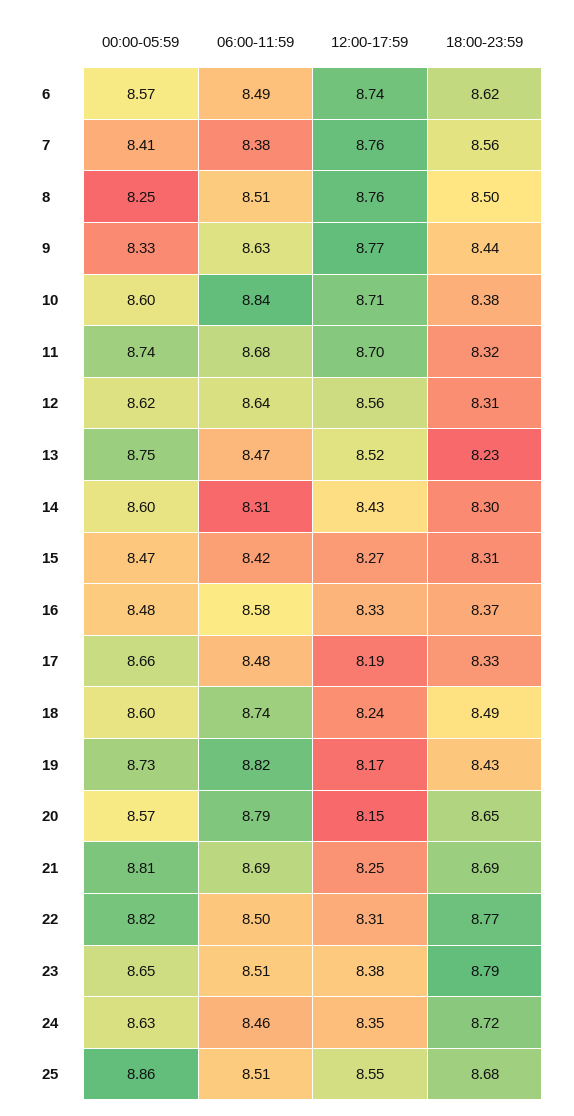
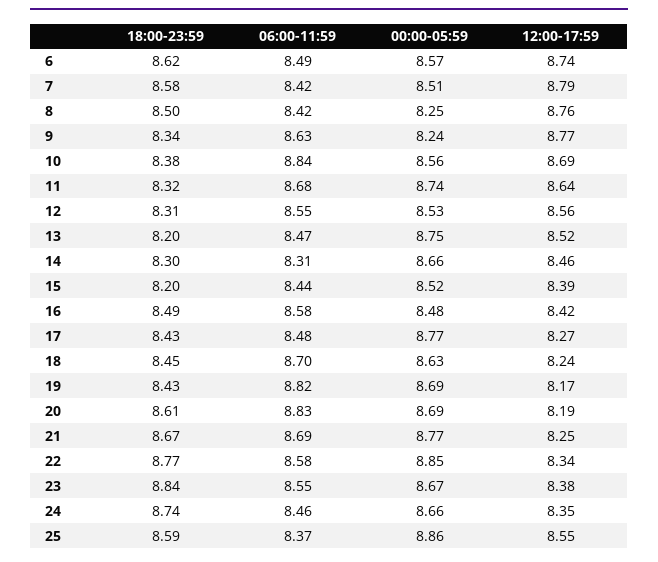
00:00-05:59, 7: 8.41 -> 8.51
06:00-11:59, 7: 8.38 -> 8.42
12:00-17:59, 7: 8.76 -> 8.79
18:00-23:59, 7: 8.56 -> 8.58
06:00-11:59, 8: 8.51 -> 8.42
00:00-05:59, 9: 8.33 -> 8.24
18:00-23:59, 9: 8.44 -> 8.34
00:00-05:59, 10: 8.6 -> 8.56
12:00-17:59, 10: 8.71 -> 8.69
12:00-17:59, 11: 8.7 -> 8.64
00:00-05:59, 12: 8.62 -> 8.53
06:00-11:59, 12: 8.64 -> 8.55
18:00-23:59, 13: 8.23 -> 8.2
00:00-05:59, 14: 8.6 -> 8.66
12:00-17:59, 14: 8.43 -> 8.46
00:00-05:59, 15: 8.47 -> 8.52
06:00-11:59, 15: 8.42 -> 8.44
12:00-17:59, 15: 8.27 -> 8.39
18:00-23:59, 15: 8.31 -> 8.2
12:00-17:59, 16: 8.33 -> 8.42
18:00-23:59, 16: 8.37 -> 8.49
00:00-05:59, 17: 8.66 -> 8.77
12:00-17:59, 17: 8.19 -> 8.27
18:00-23:59, 17: 8.33 -> 8.43
00:00-05:59, 18: 8.6 -> 8.63
06:00-11:59, 18: 8.74 -> 8.7
18:00-23:59, 18: 8.49 -> 8.45
00:00-05:59, 19: 8.73 -> 8.69
00:00-05:59, 20: 8.57 -> 8.69
06:00-11:59, 20: 8.79 -> 8.83
12:00-17:59, 20: 8.15 -> 8.19
18:00-23:59, 20: 8.65 -> 8.61
00:00-05:59, 21: 8.81 -> 8.77
18:00-23:59, 21: 8.69 -> 8.67
00:00-05:59, 22: 8.82 -> 8.85
06:00-11:59, 22: 8.5 -> 8.58
12:00-17:59, 22: 8.31 -> 8.34
00:00-05:59, 23: 8.65 -> 8.67
06:00-11:59, 23: 8.51 -> 8.55
18:00-23:59, 23: 8.79 -> 8.84
00:00-05:59, 24: 8.63 -> 8.66
18:00-23:59, 24: 8.72 -> 8.74
06:00-11:59, 25: 8.51 -> 8.37
18:00-23:59, 25: 8.68 -> 8.59

